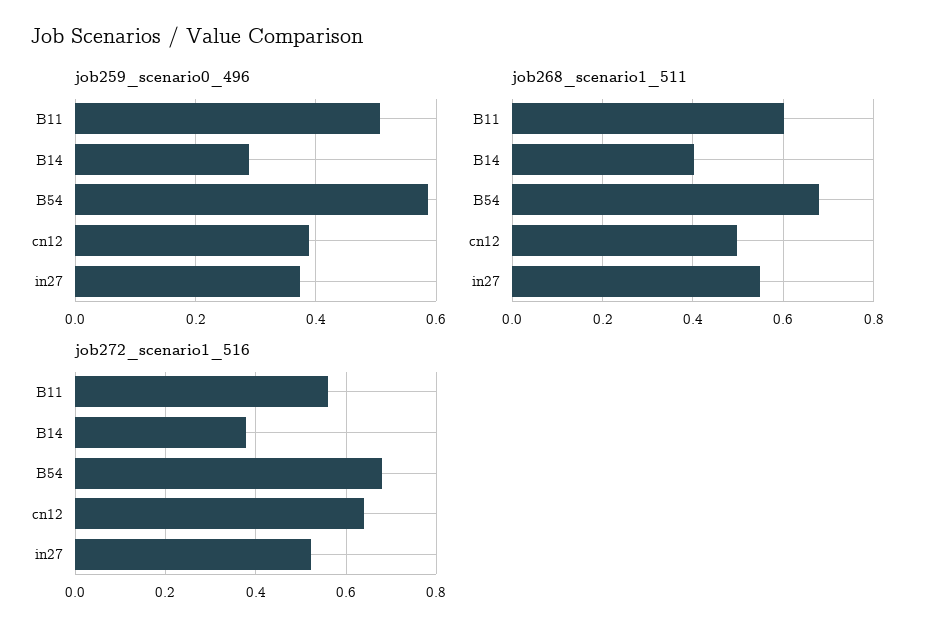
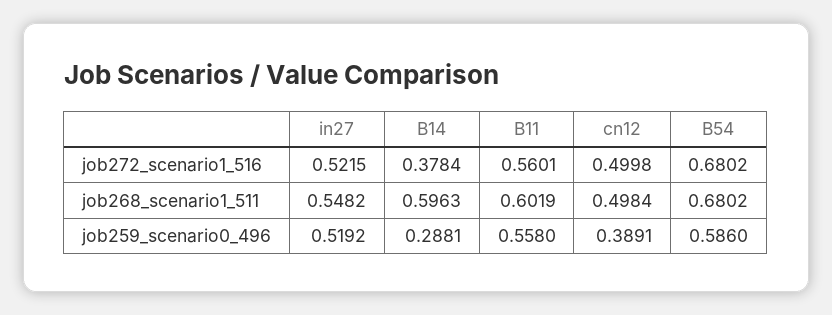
job259_scenario0_496, B11: 0.5 -> 0.558
job259_scenario0_496, in27: 0.38 -> 0.5192
job268_scenario1_511, B14: 0.4 -> 0.5963
job272_scenario1_516, cn12: 0.64 -> 0.4998

